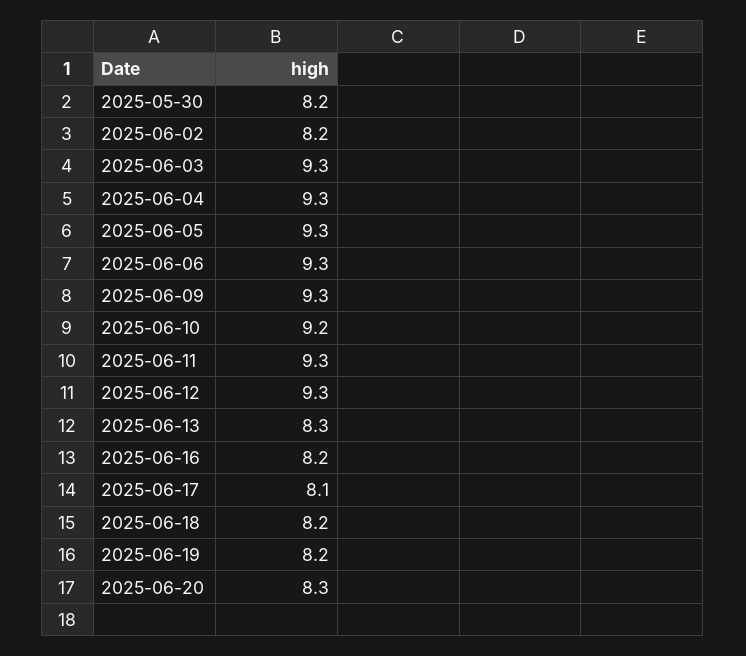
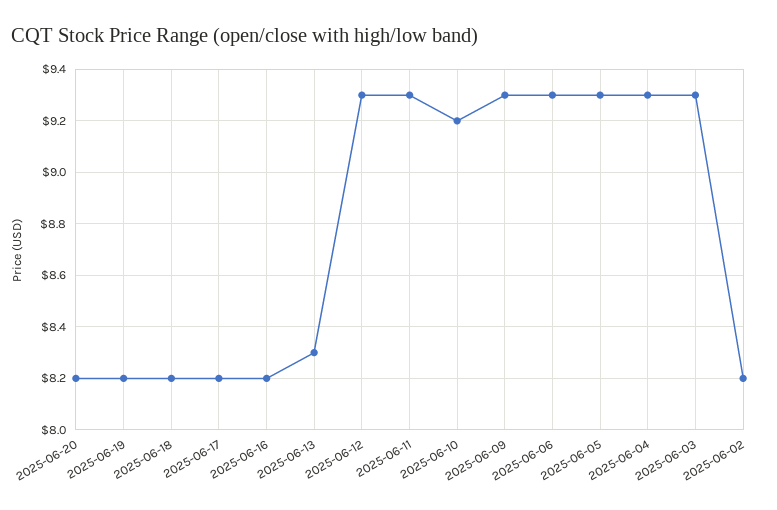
2025-05-30: 8.2 -> none
2025-06-17: 8.1 -> 8.2
2025-06-20: 8.3 -> 8.2

